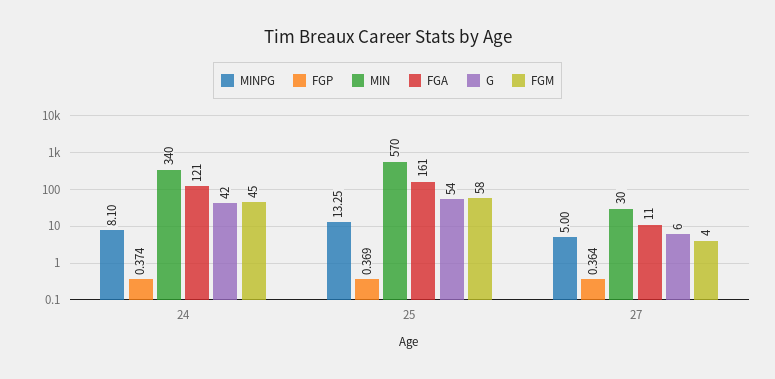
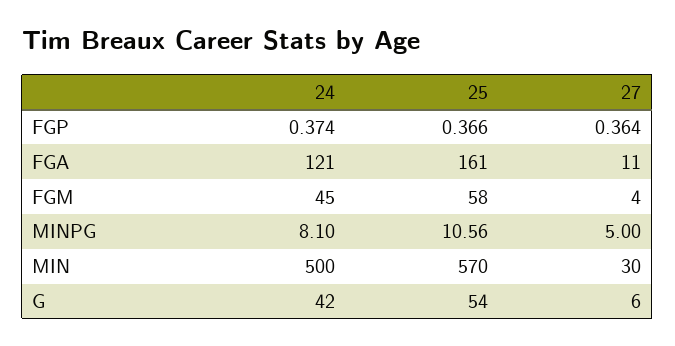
MIN, 24: 340 -> 500
MINPG, 25: 13.25 -> 10.56
FGP, 25: 0.369 -> 0.366

